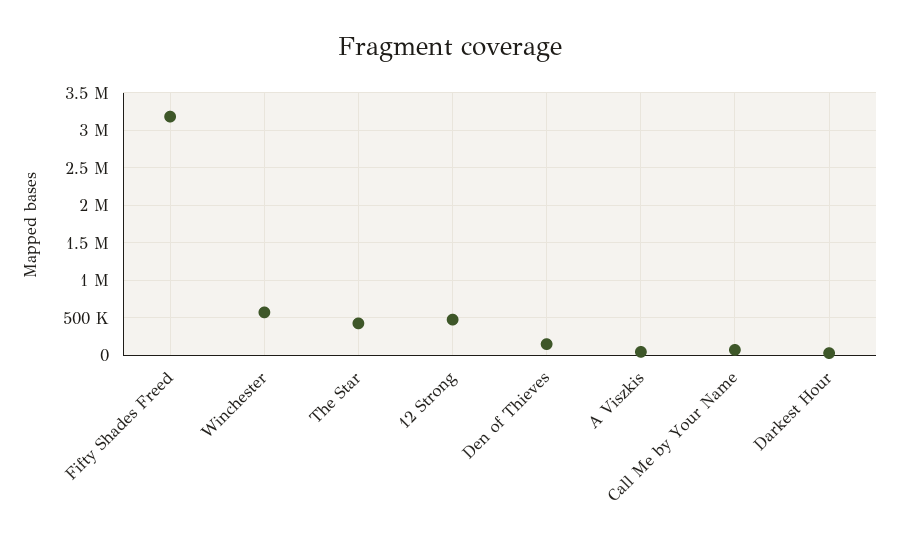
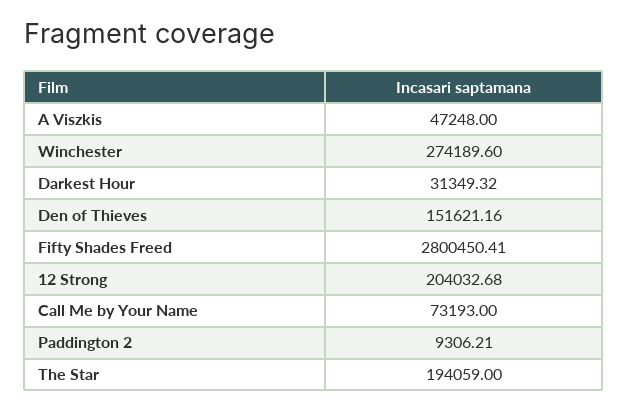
Fifty Shades Freed: 3200000 -> 2800450.41
Winchester: 600000 -> 274189.6
The Star: 400000 -> 194059
12 Strong: 500000 -> 204032.68
Paddington 2: none -> 9306.21

